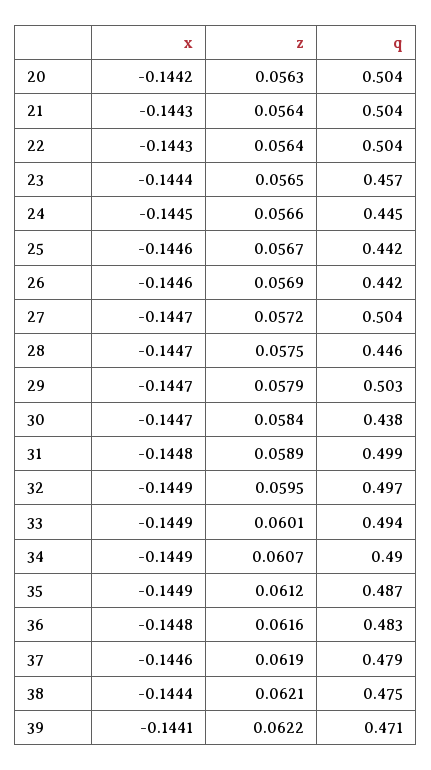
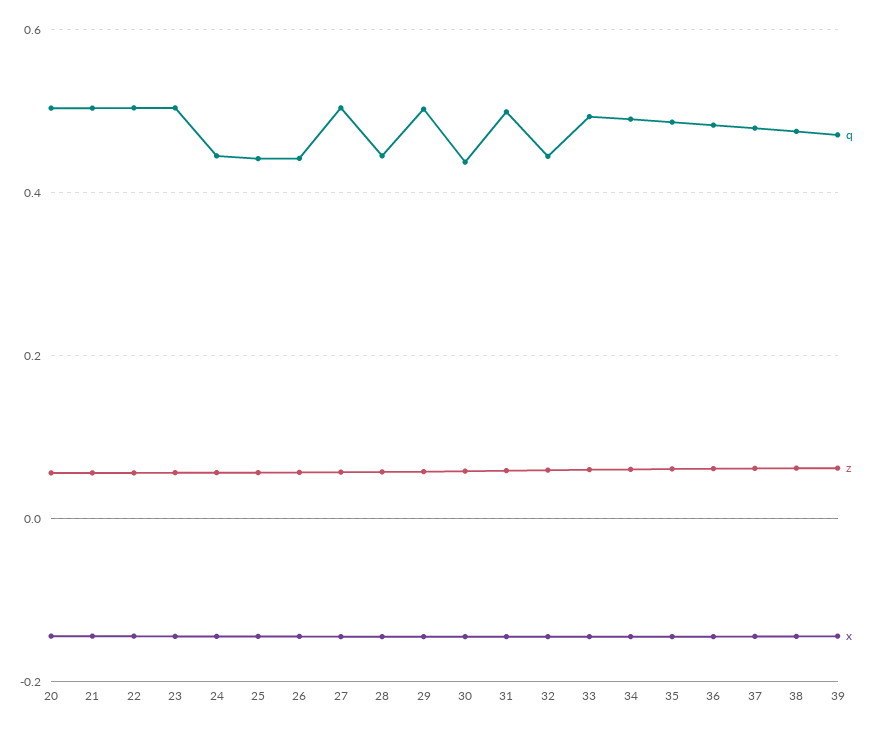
q, 23: 0.457 -> 0.5
q, 32: 0.497 -> 0.44

